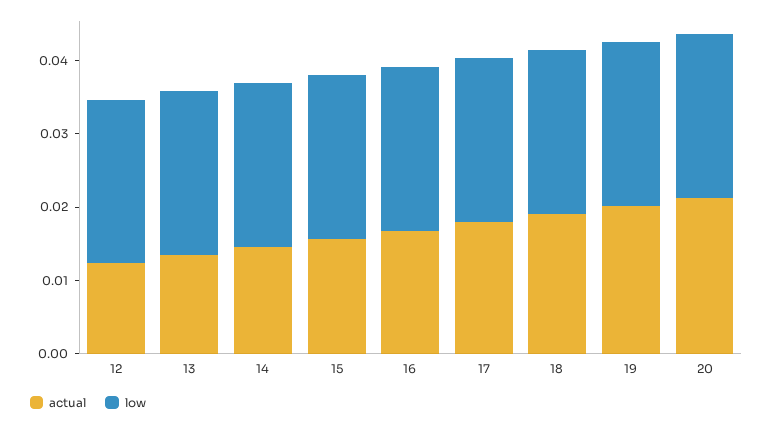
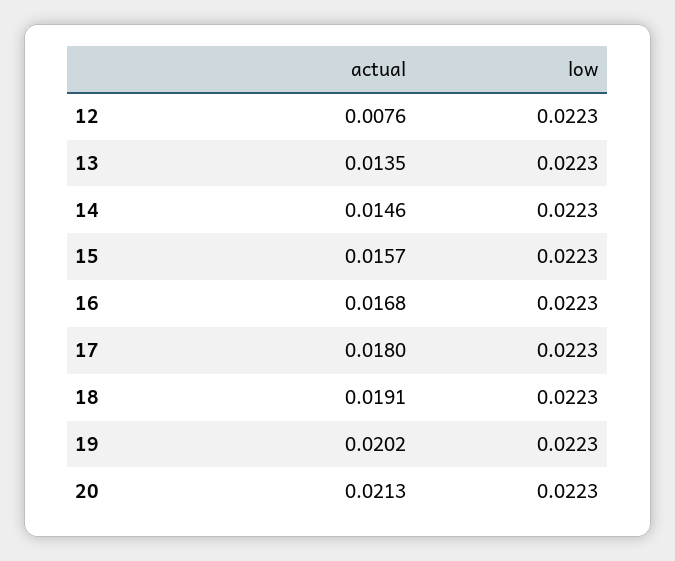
actual, 12: 0.012 -> 0.0076

